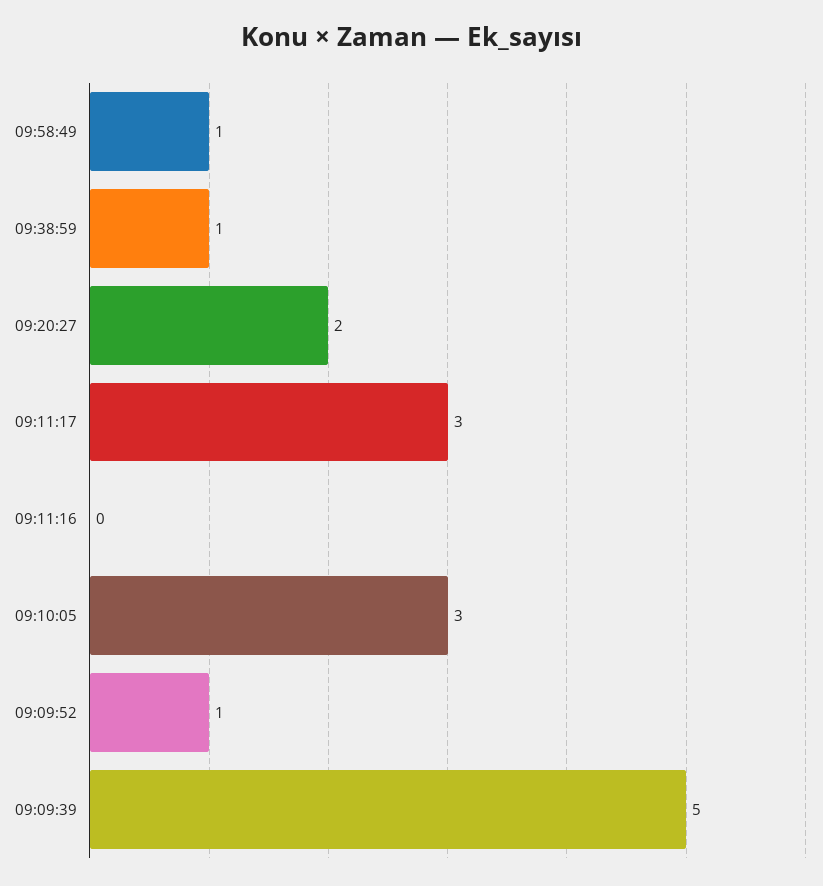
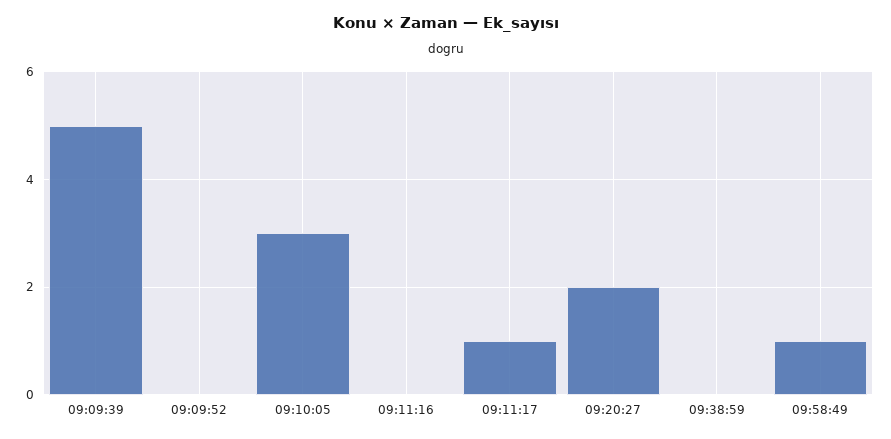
09:38:59: 1 -> 0
09:11:17: 3 -> 1
09:09:52: 1 -> 0

